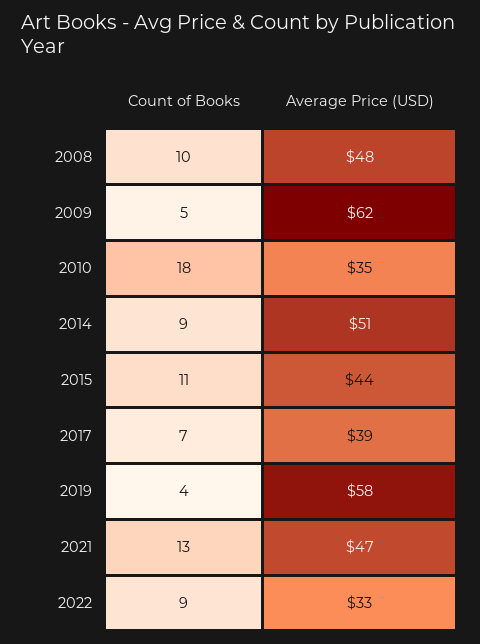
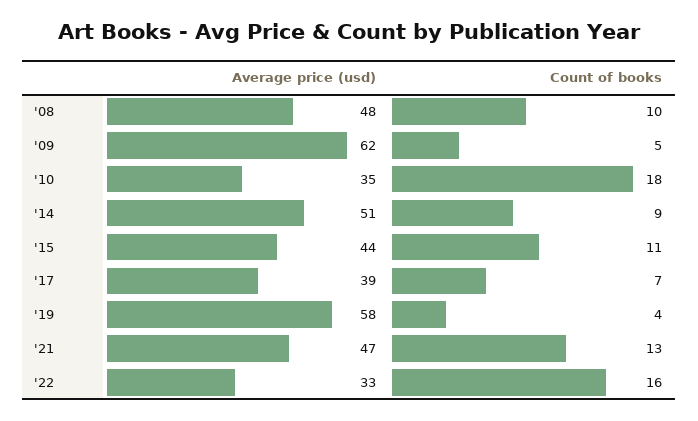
Count of Books, 2022: 9 -> 16

